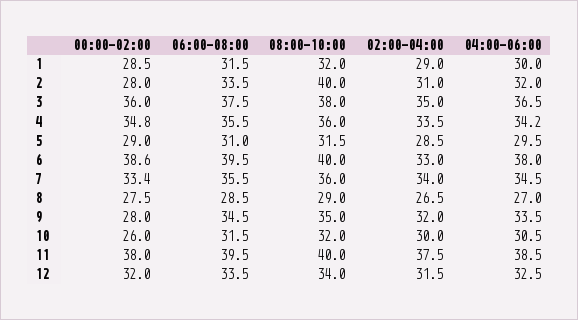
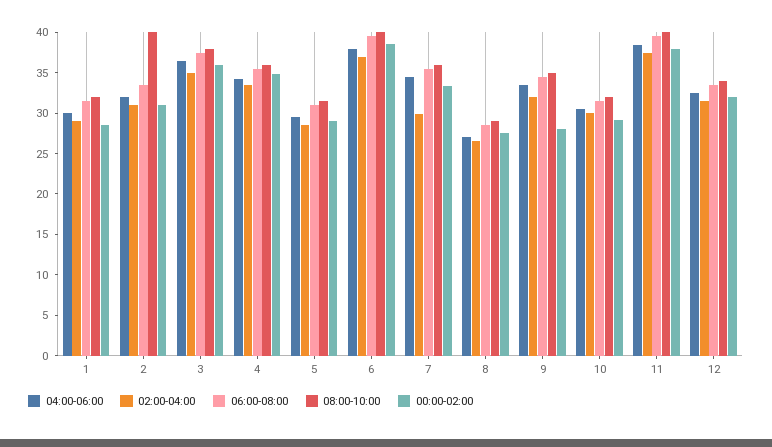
00:00-02:00, 2: 28 -> 31
02:00-04:00, 6: 33 -> 37
02:00-04:00, 7: 34 -> 30
00:00-02:00, 10: 26 -> 29

